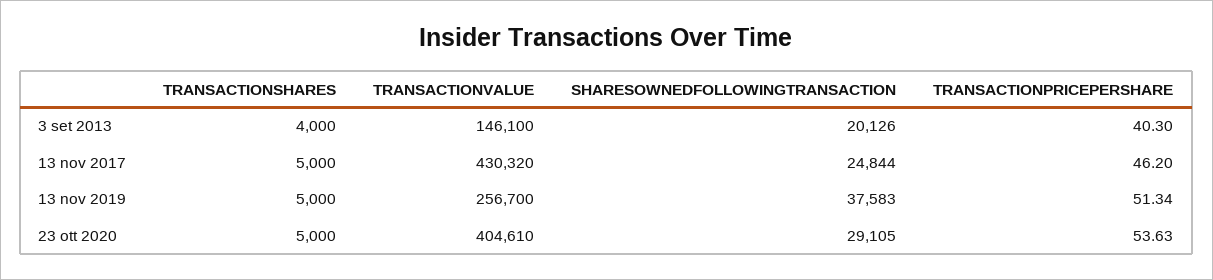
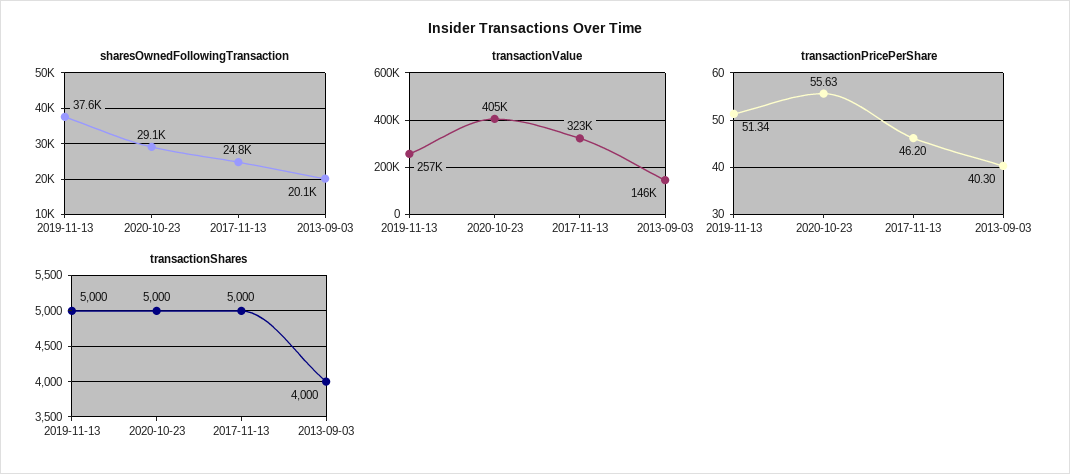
TRANSACTIONVALUE, 13 nov 2017: 430320 -> 323000
TRANSACTIONPRICEPERSHARE, 23 ott 2020: 53.63 -> 55.63

